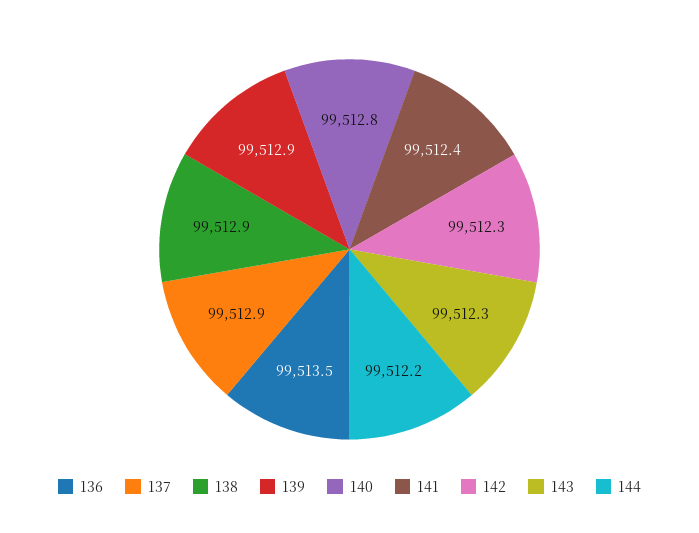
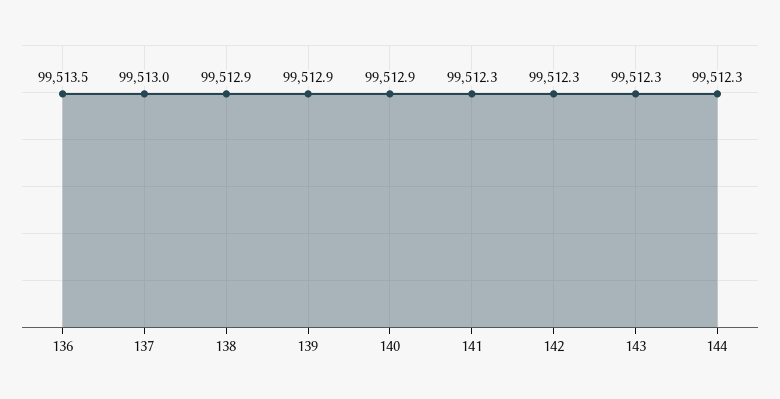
137: 99512.9 -> 99513
140: 99512.8 -> 99512.9
141: 99512.4 -> 99512.3
144: 99512.2 -> 99512.3

